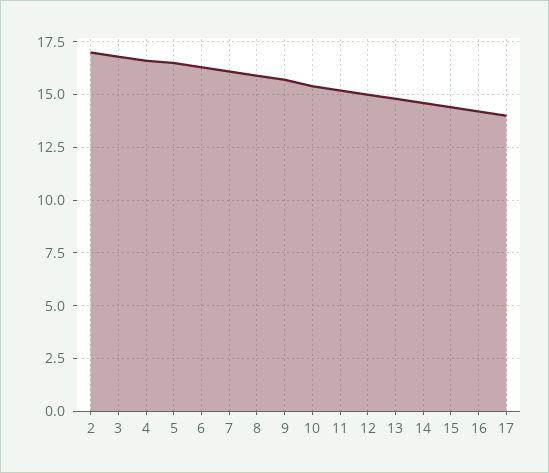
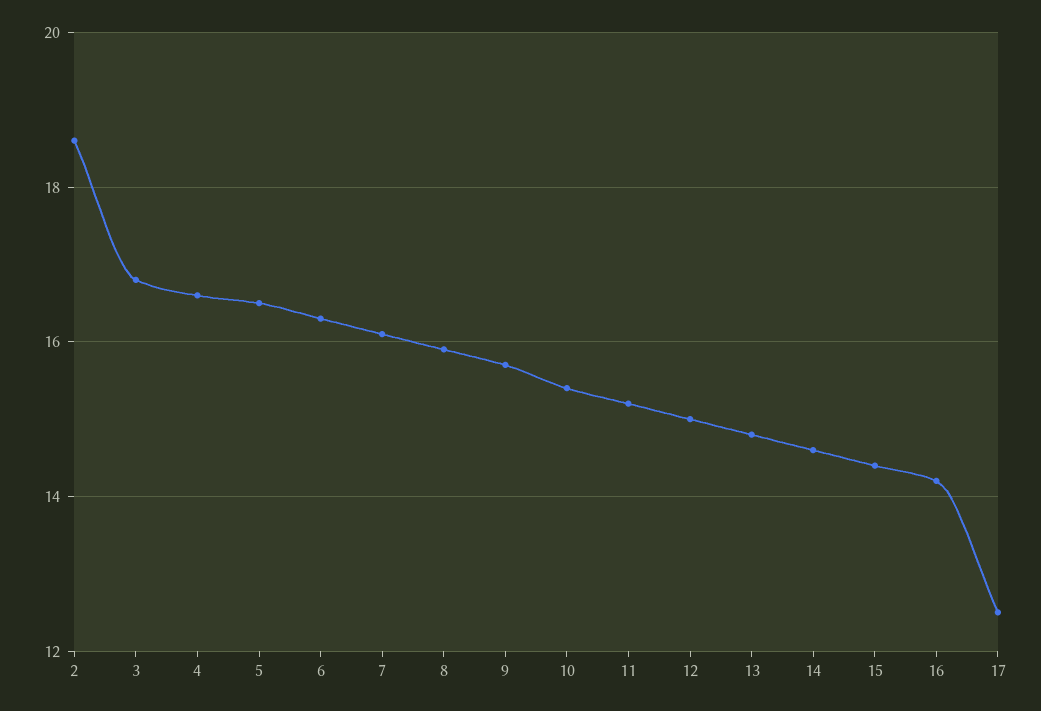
2: 17 -> 18.5
17: 14 -> 12.5

